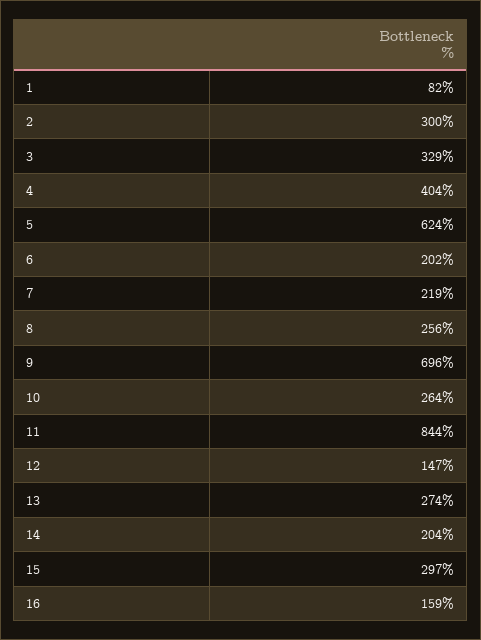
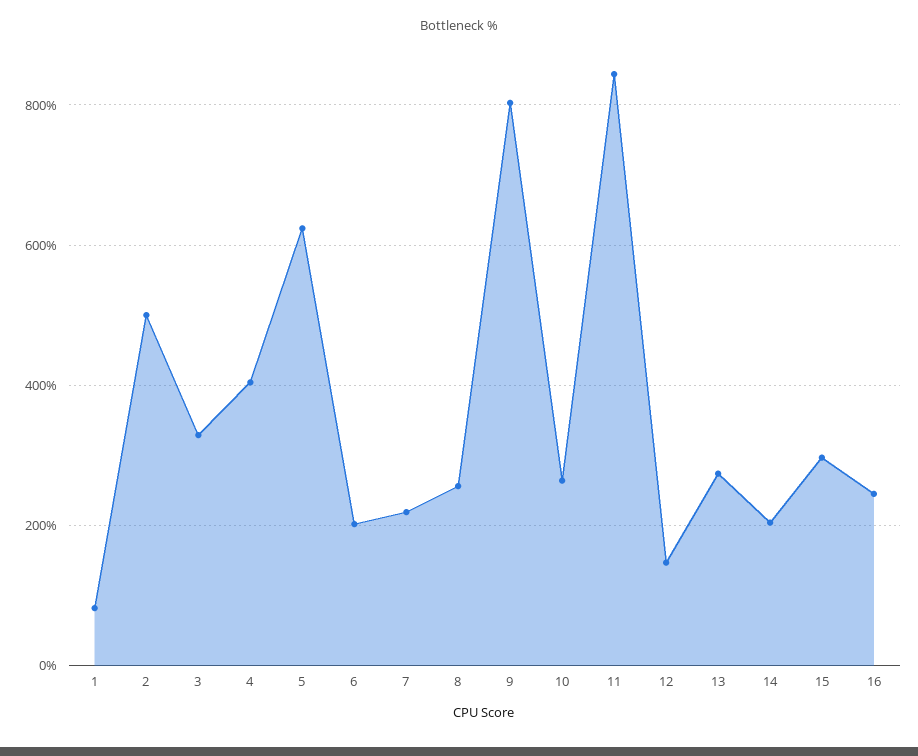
2: 300 -> 500
9: 696 -> 800
16: 159 -> 240

